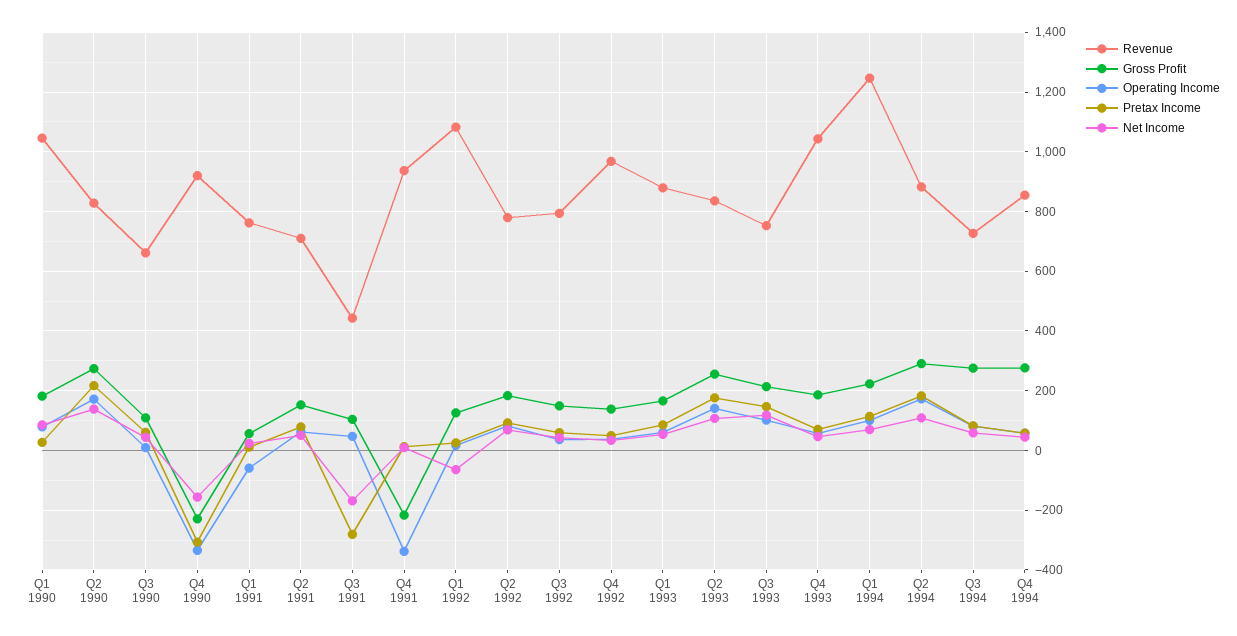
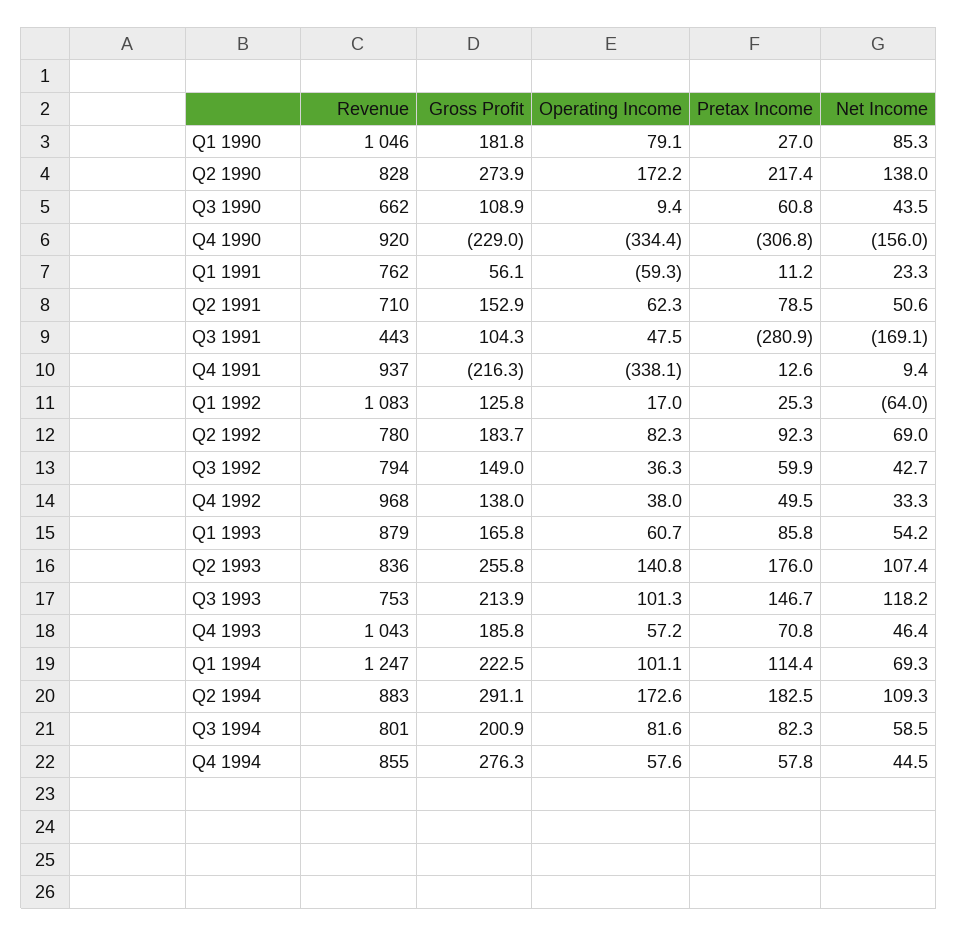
Revenue, Q3 1994: 725 -> 801
Gross Profit, Q3 1994: 275 -> 200.9

